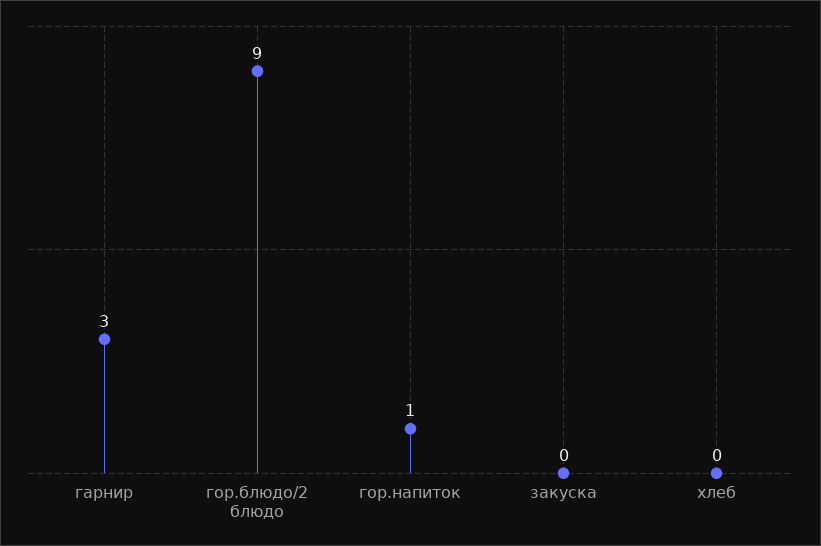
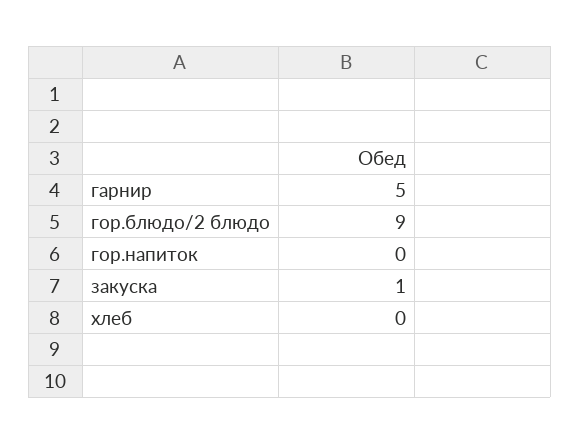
гарнир: 3 -> 5
гор.напиток: 1 -> 0
закуска: 0 -> 1

